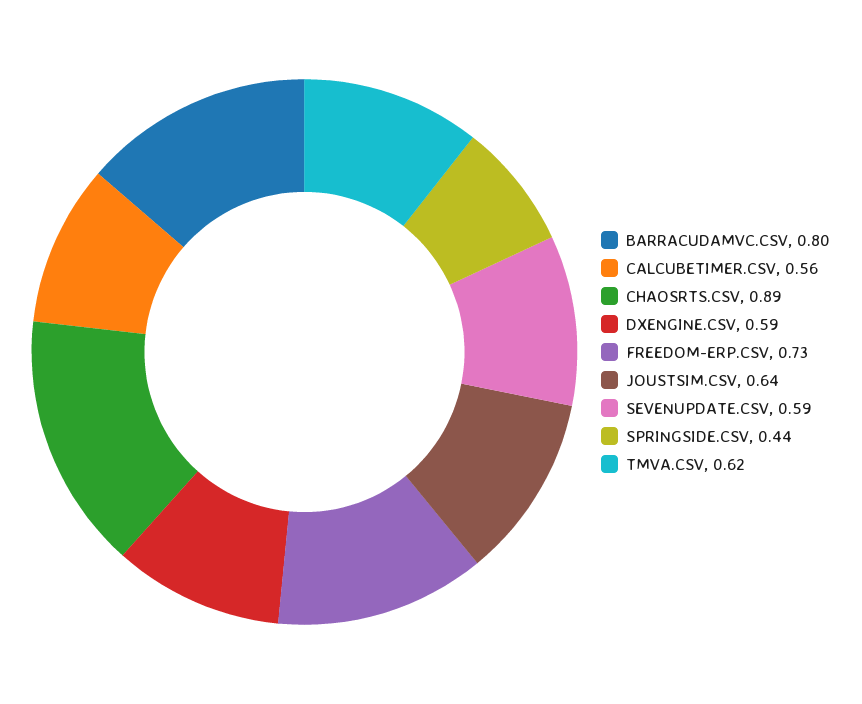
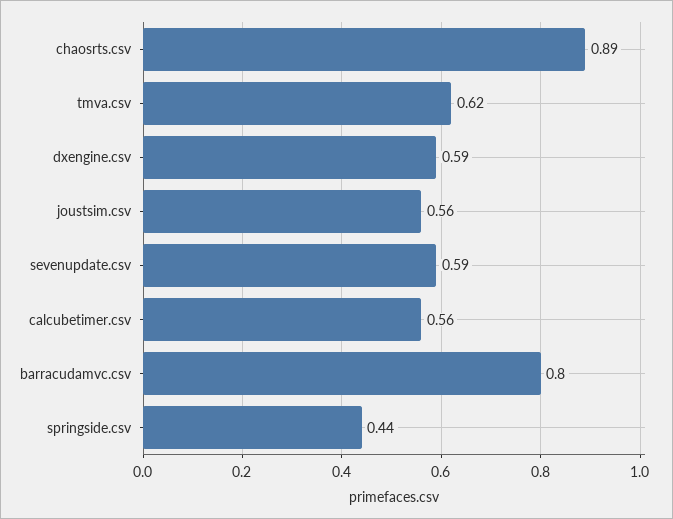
FREEDOM-ERP.CSV: 0.73 -> none
JOUSTSIM.CSV: 0.64 -> 0.56

